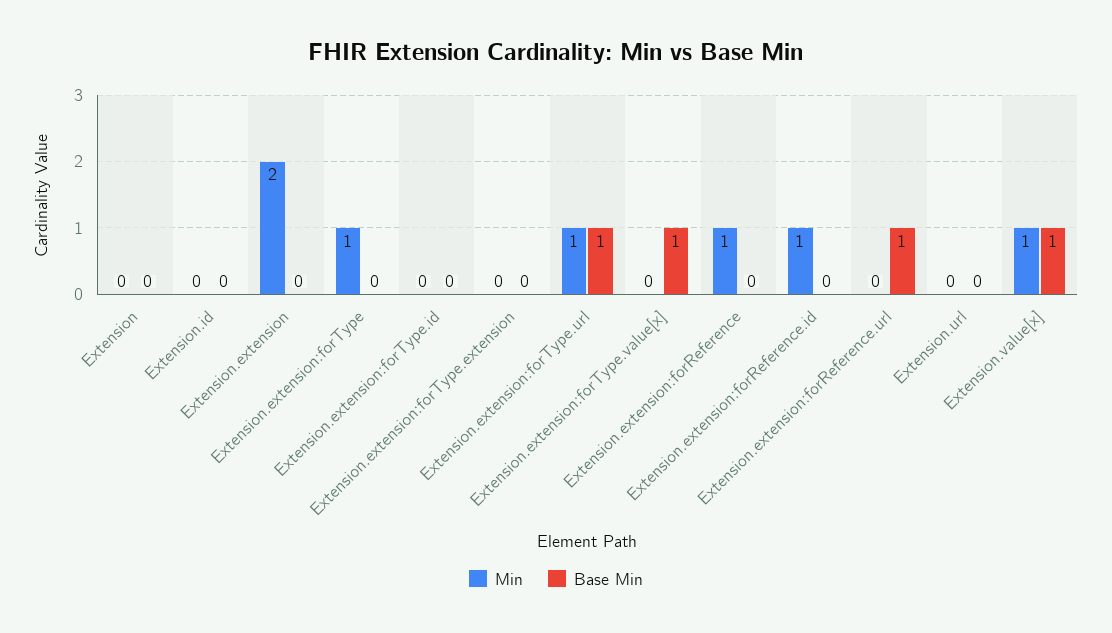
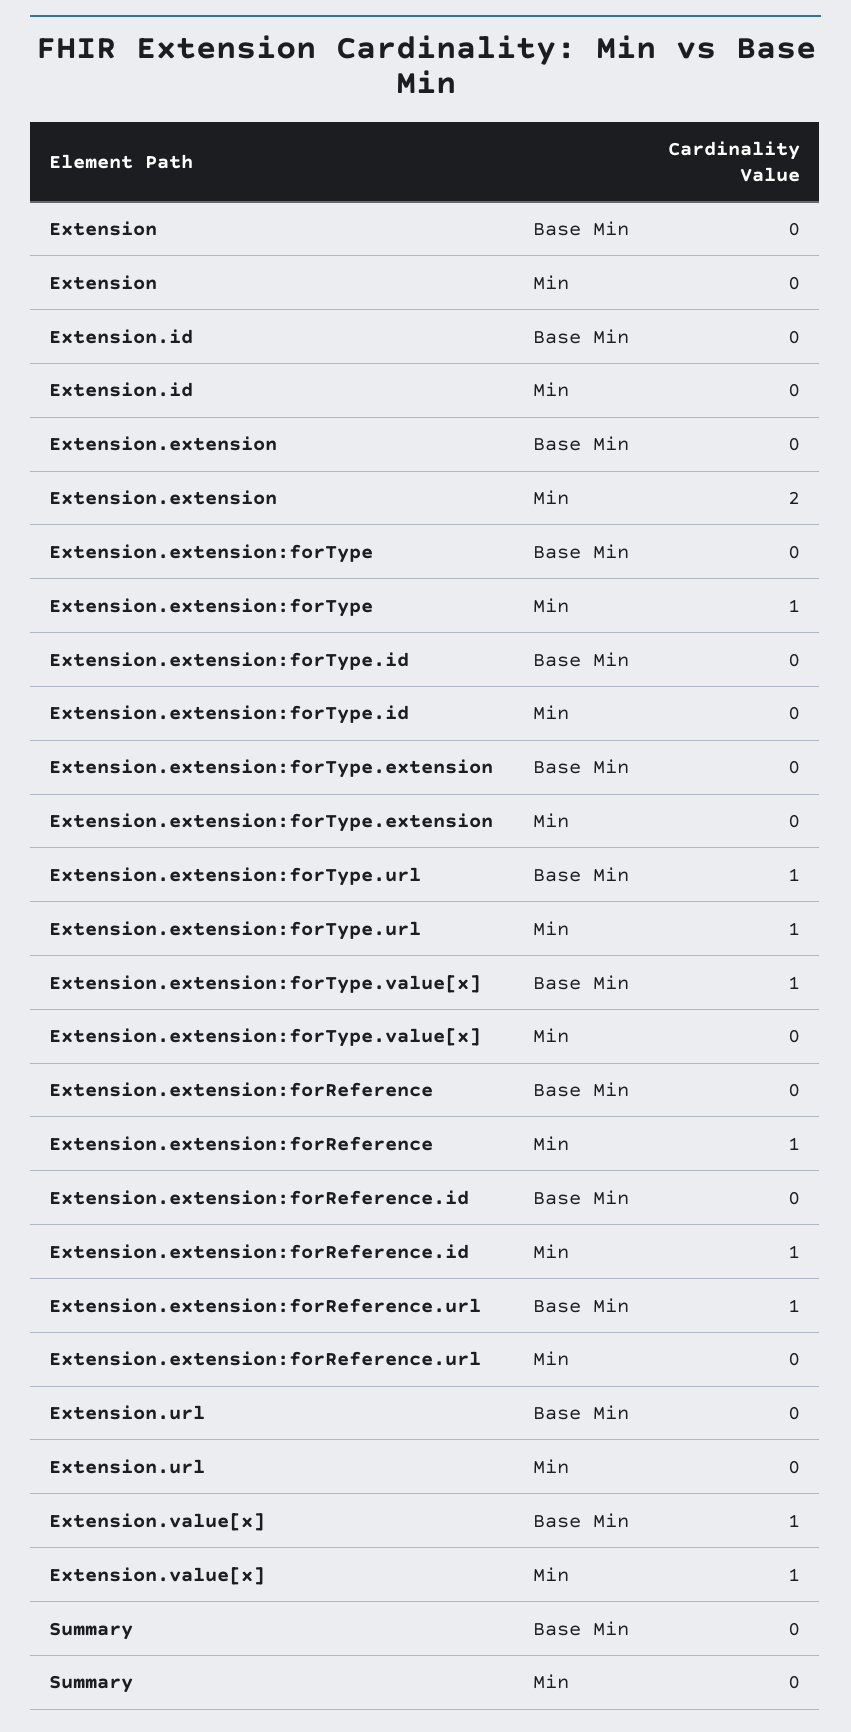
Base Min, Summary: none -> 0
Min, Summary: none -> 0

